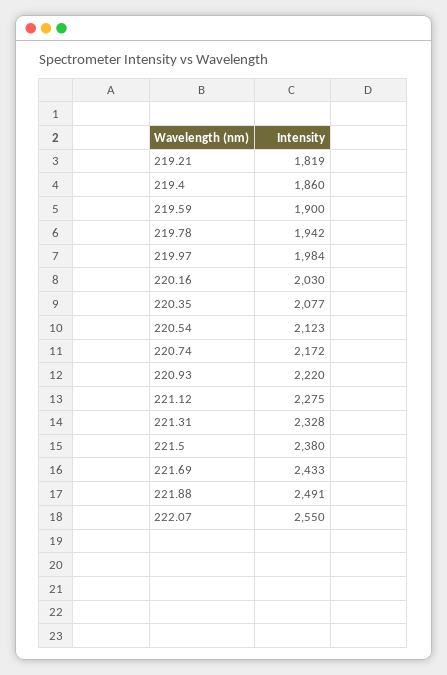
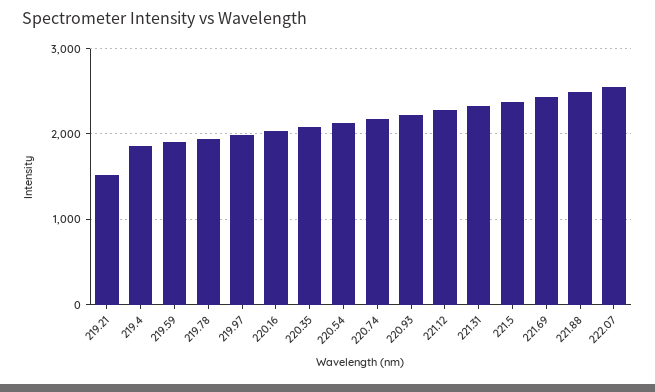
219.21: 1819 -> 1500

